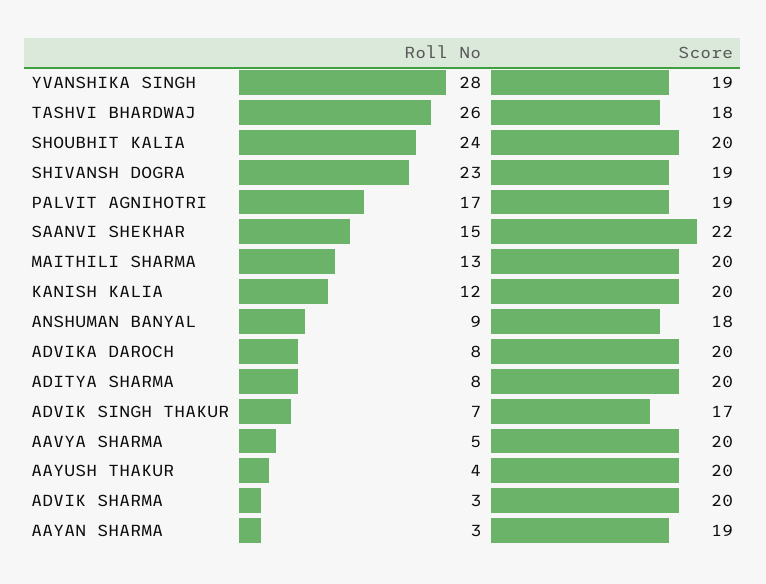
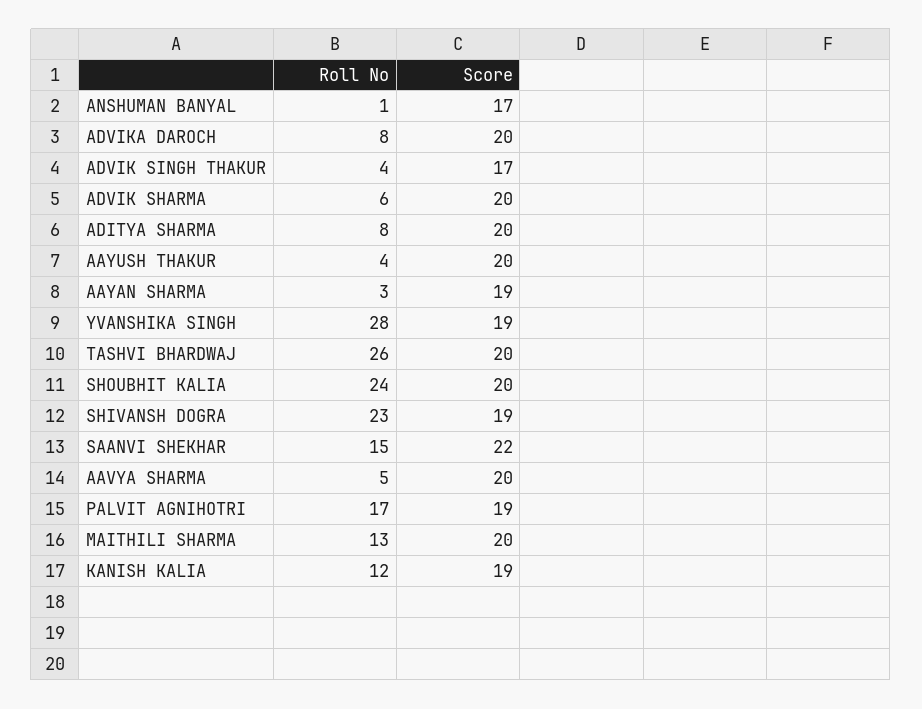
Score, TASHVI BHARDWAJ: 18 -> 20
Score, KANISH KALIA: 20 -> 19
Roll No, ANSHUMAN BANYAL: 9 -> 1
Score, ANSHUMAN BANYAL: 18 -> 17
Roll No, ADVIK SINGH THAKUR: 7 -> 4
Roll No, ADVIK SHARMA: 3 -> 6

